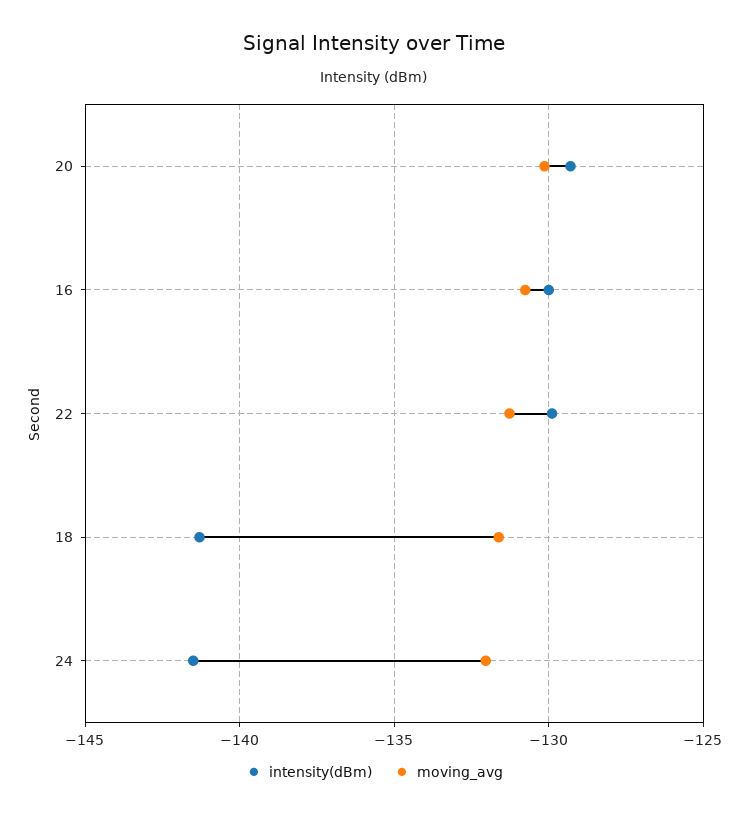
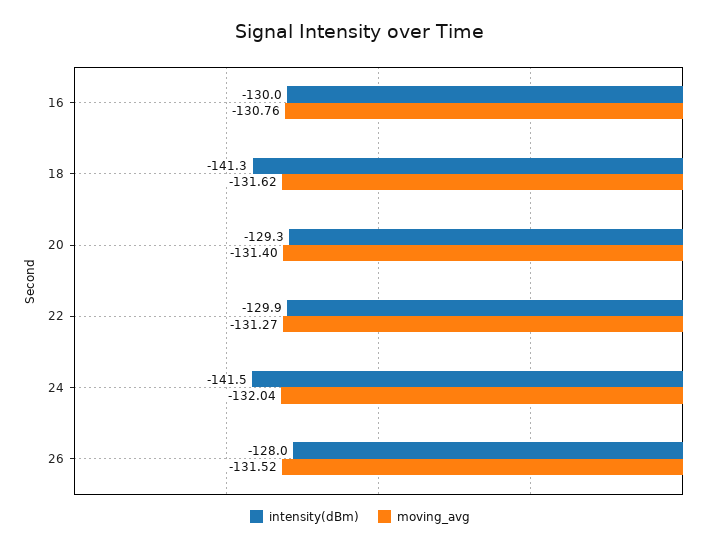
moving_avg, 20: -130 -> -131.4
intensity(dBm), 26: none -> -128
moving_avg, 26: none -> -131.52

